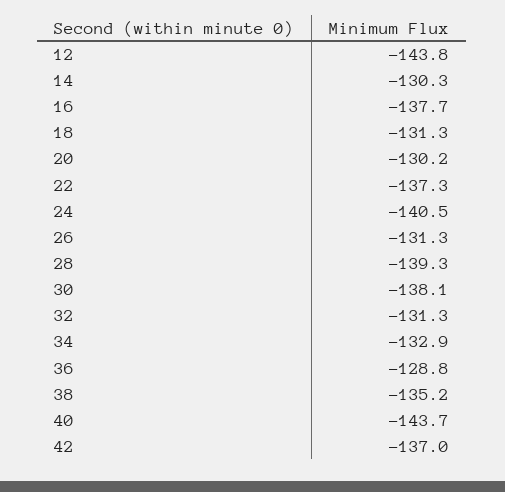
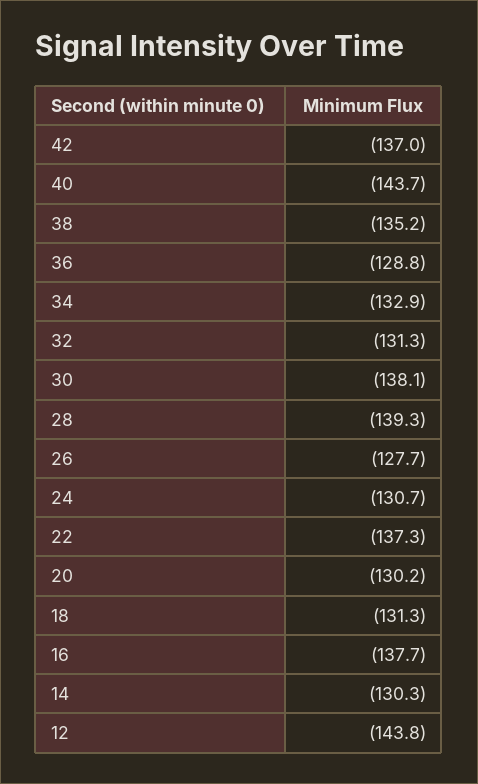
24: -140.5 -> -130.7
26: -131.3 -> -127.7

